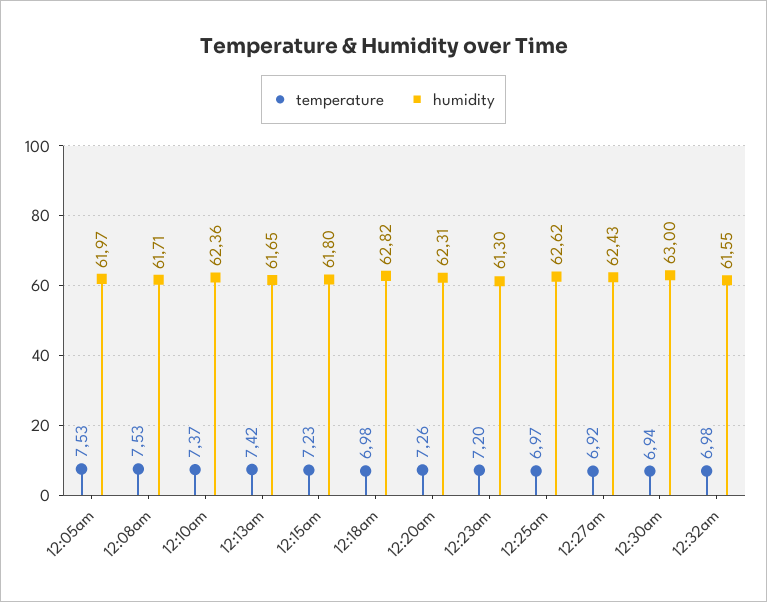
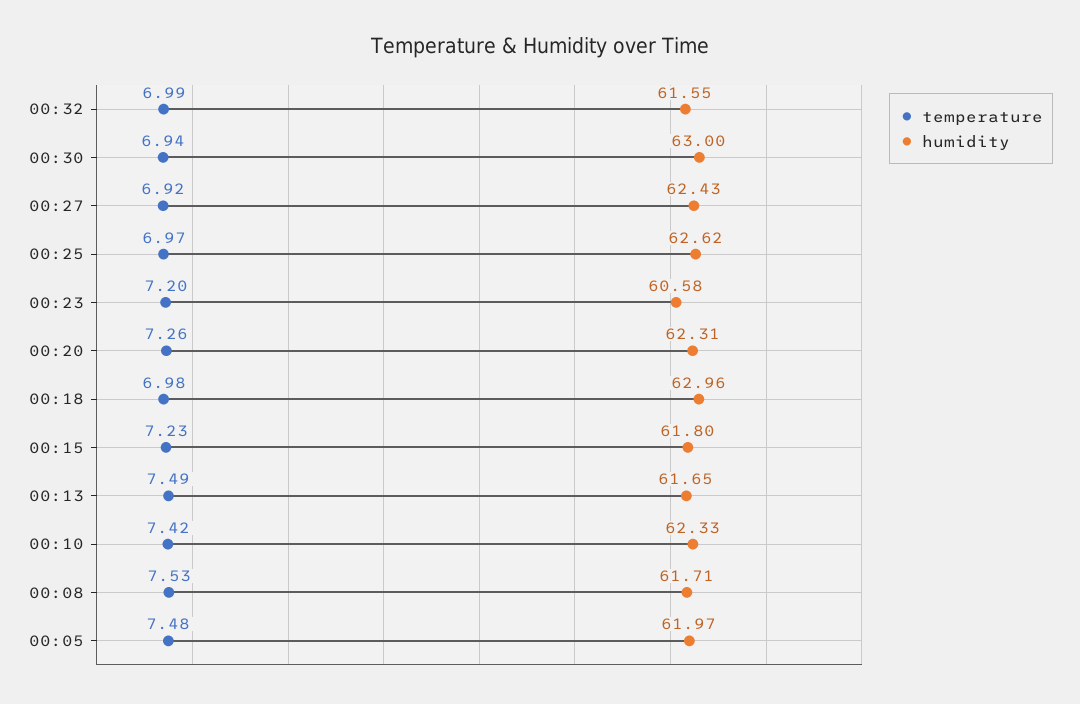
temperature, 12:05am: 7.53 -> 7.48
temperature, 12:10am: 7.37 -> 7.42
humidity, 12:10am: 62.36 -> 62.33
temperature, 12:13am: 7.42 -> 7.49
humidity, 12:18am: 62.82 -> 62.96
humidity, 12:23am: 61.3 -> 60.58
temperature, 12:32am: 6.98 -> 6.99

